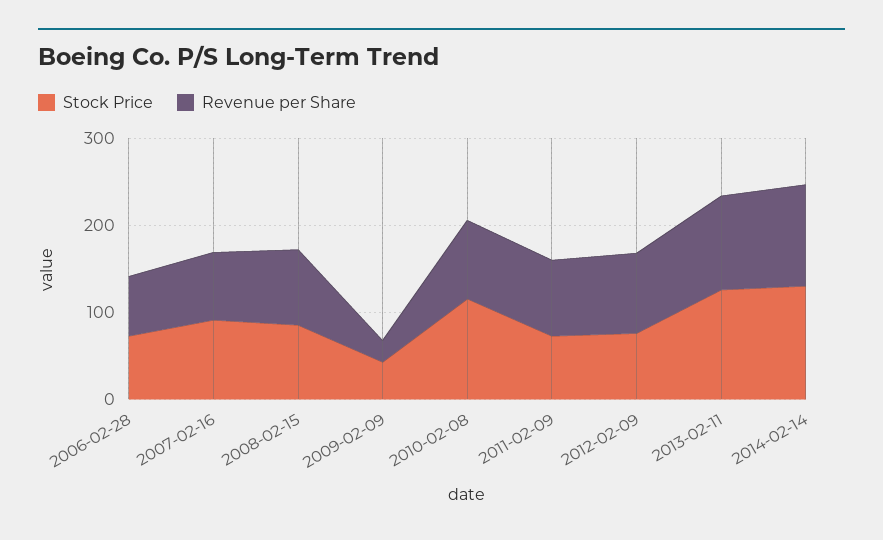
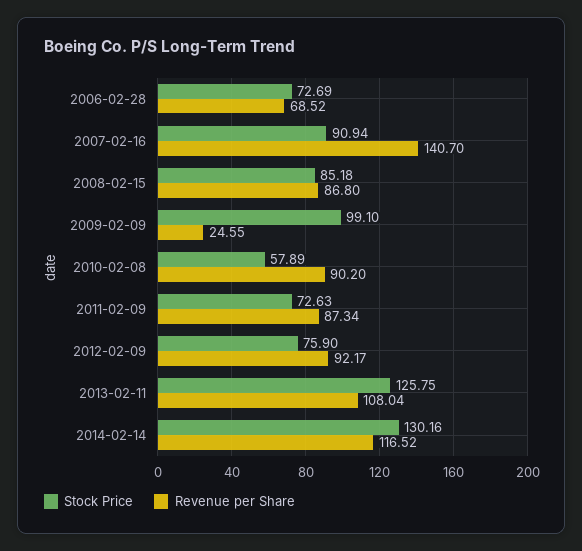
Revenue per Share, 2007-02-16: 80 -> 140.7
Stock Price, 2009-02-09: 40 -> 99.1
Stock Price, 2010-02-08: 120 -> 57.89

